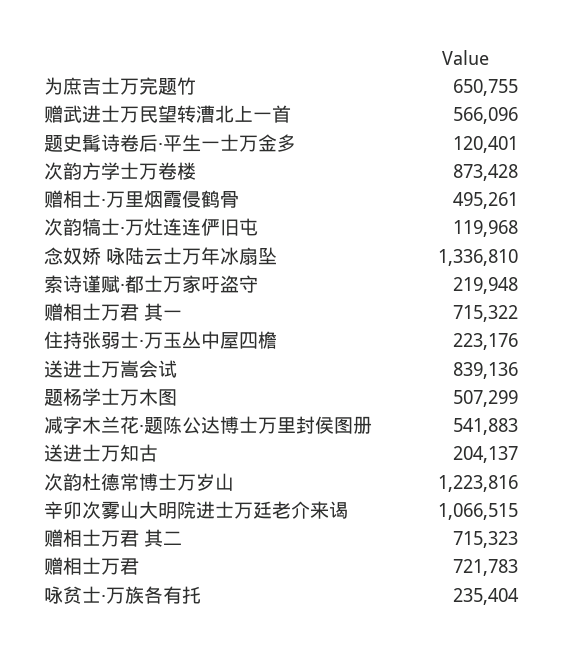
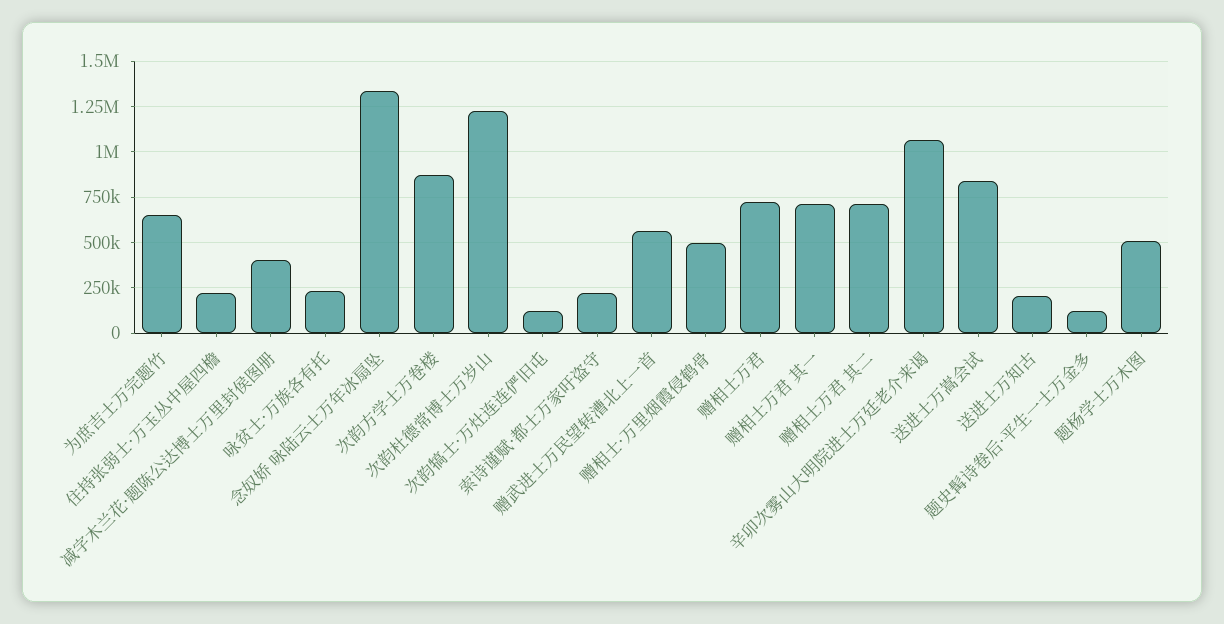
减字木兰花·题陈公达博士万里封侯图册: 541883 -> 400000

